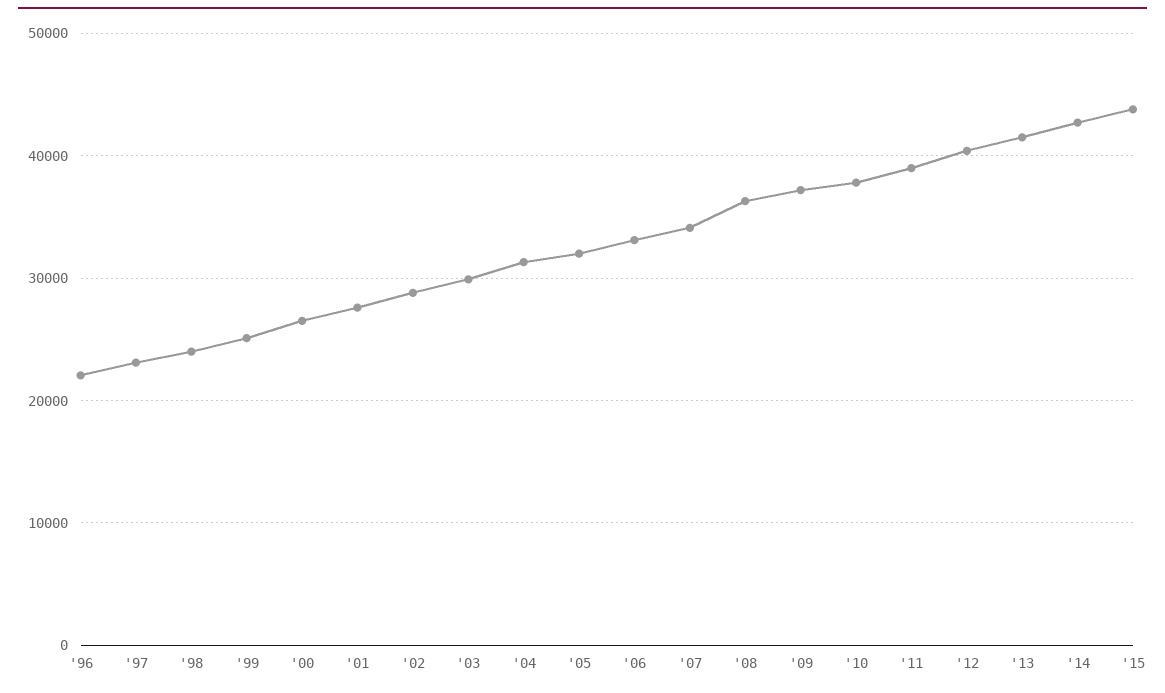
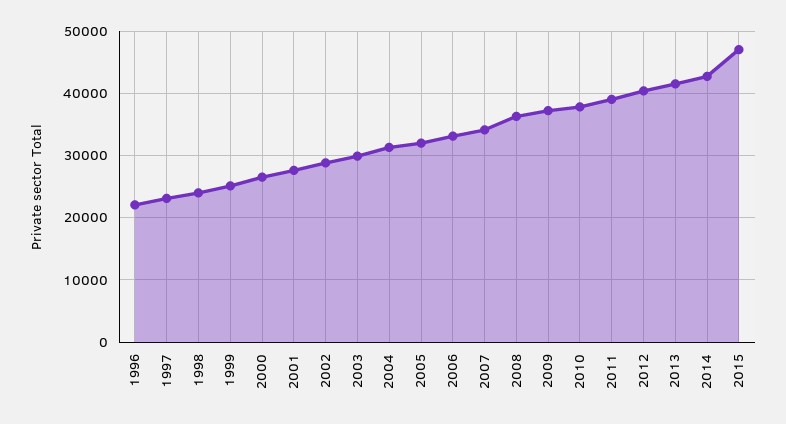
'15: 44000 -> 47000

